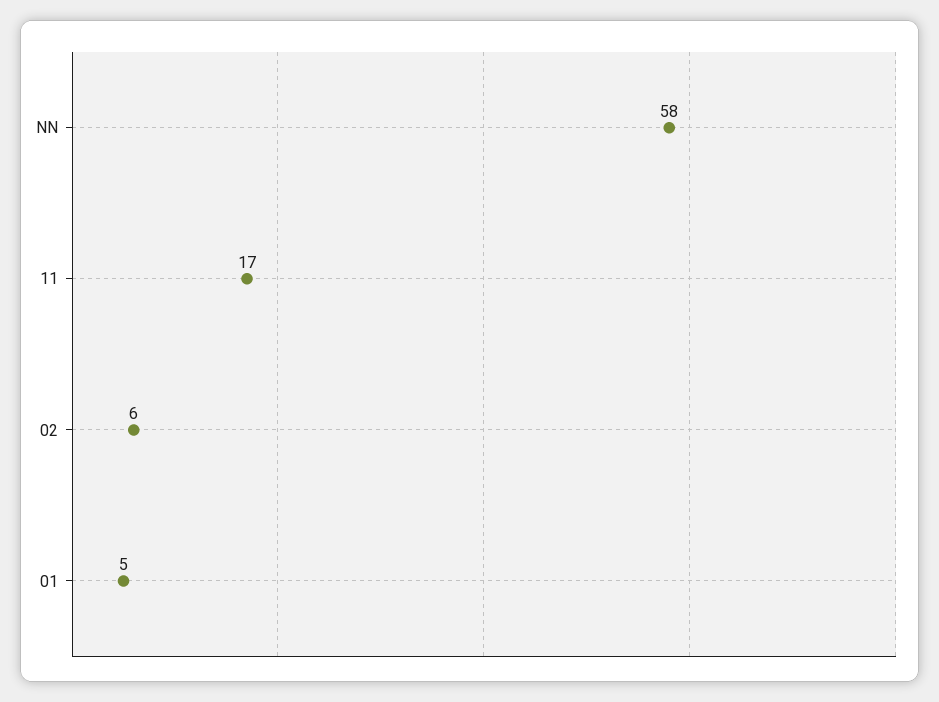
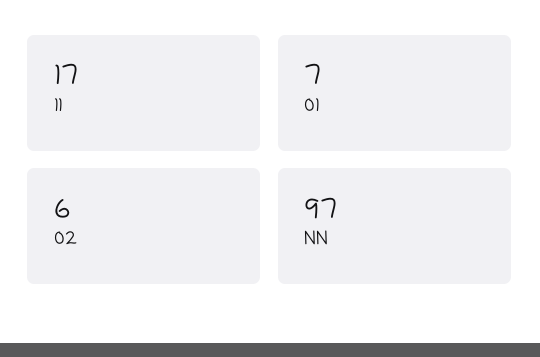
NN: 58 -> 97
01: 5 -> 7

